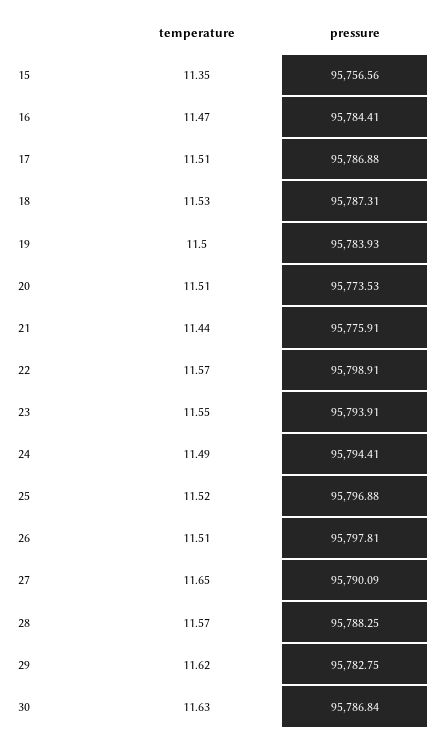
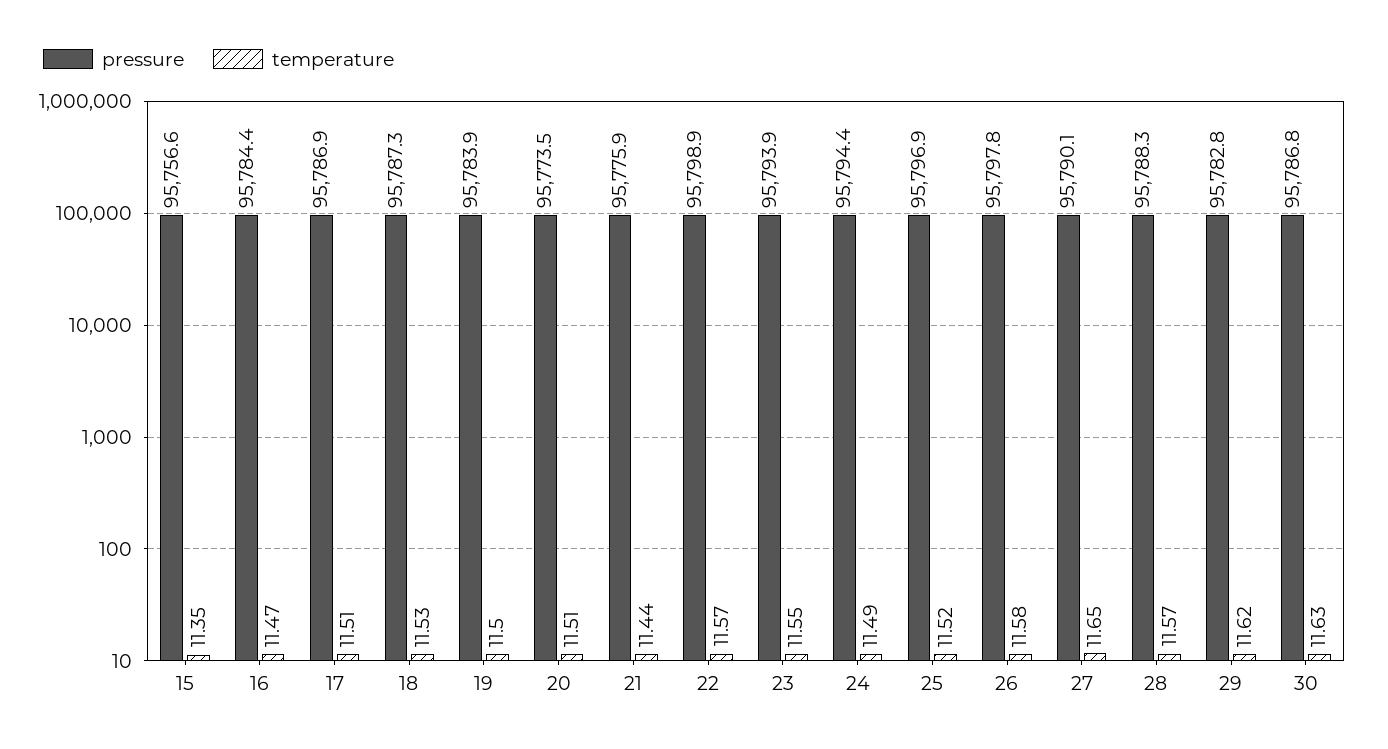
temperature, 26: 11.51 -> 11.58

